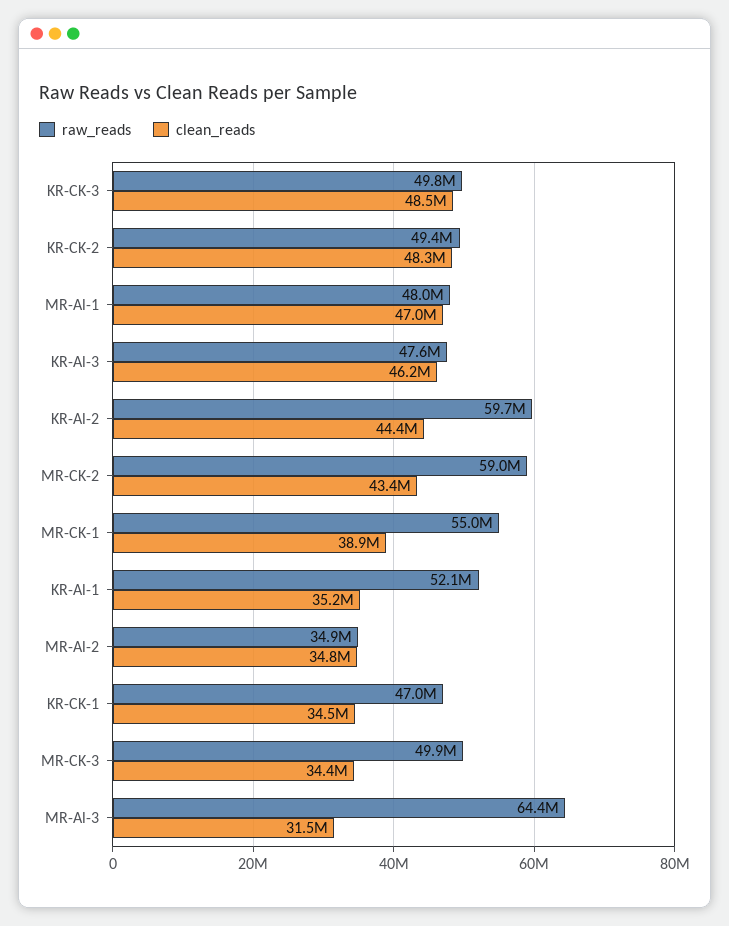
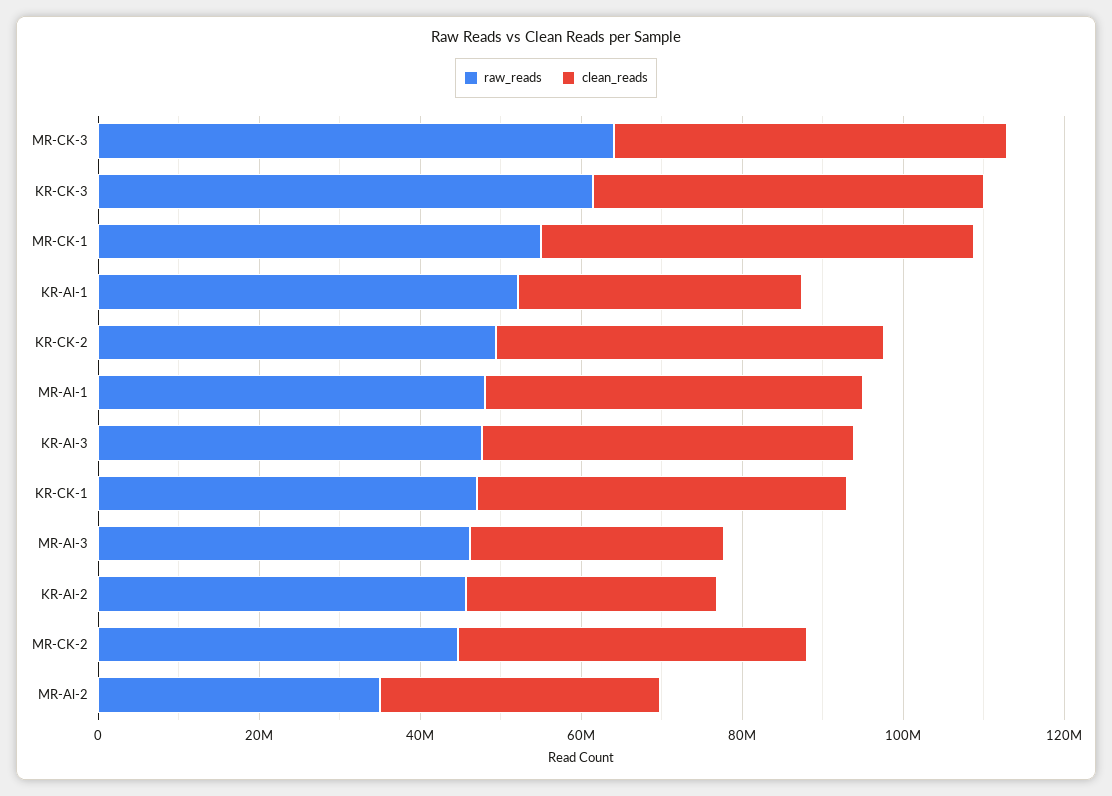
raw_reads, KR-CK-3: 49800000 -> 60000000
raw_reads, KR-Al-2: 59700000 -> 45000000
clean_reads, KR-Al-2: 44400000 -> 30000000
raw_reads, MR-CK-2: 59000000 -> 45000000
clean_reads, MR-CK-1: 38900000 -> 55000000
clean_reads, KR-CK-1: 34500000 -> 45000000
raw_reads, MR-CK-3: 49900000 -> 65000000
clean_reads, MR-CK-3: 34400000 -> 50000000
raw_reads, MR-Al-3: 64400000 -> 45000000

